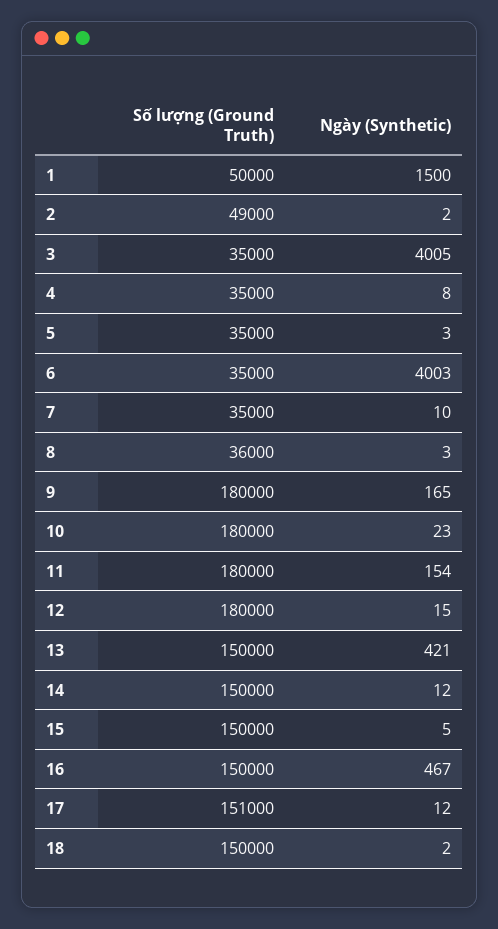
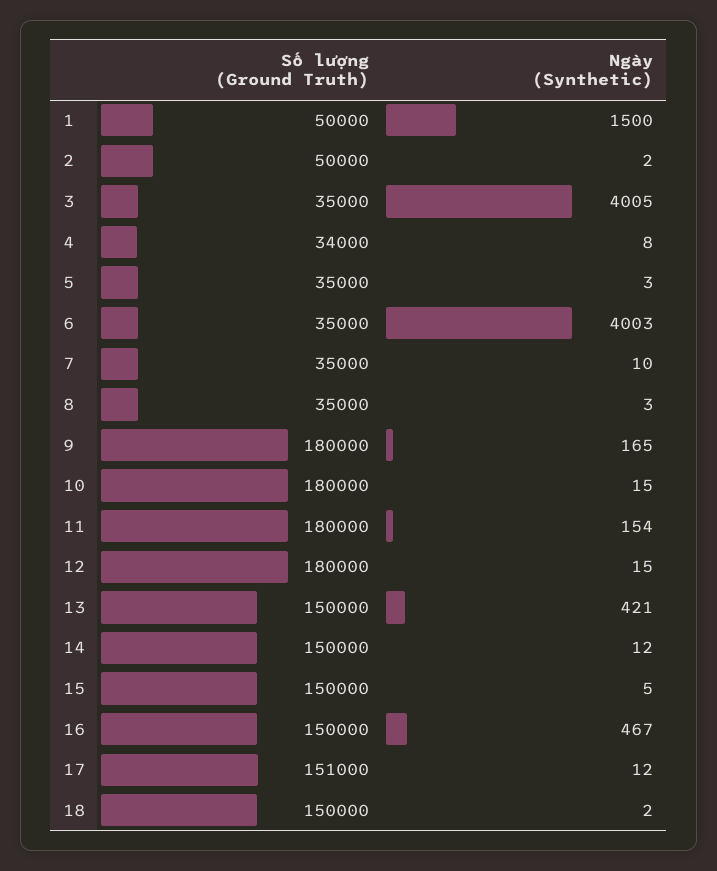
Số lượng (Ground Truth), 2: 49000 -> 50000
Số lượng (Ground Truth), 4: 35000 -> 34000
Số lượng (Ground Truth), 8: 36000 -> 35000
Ngày (Synthetic), 10: 23 -> 15

